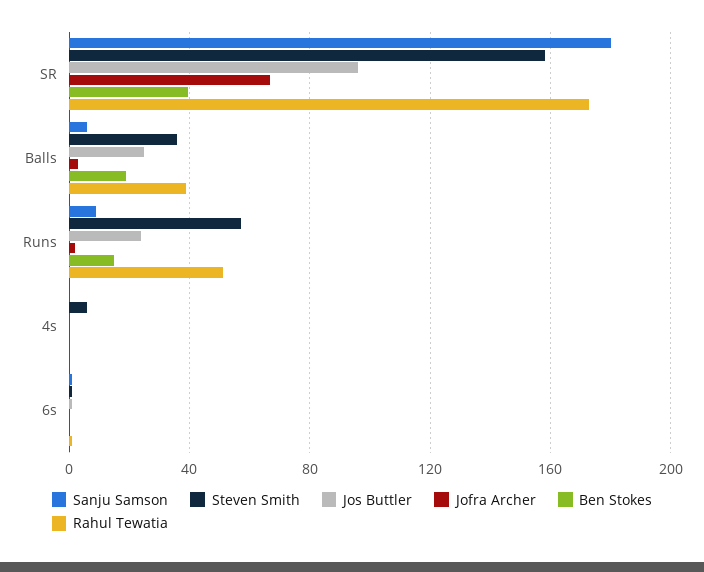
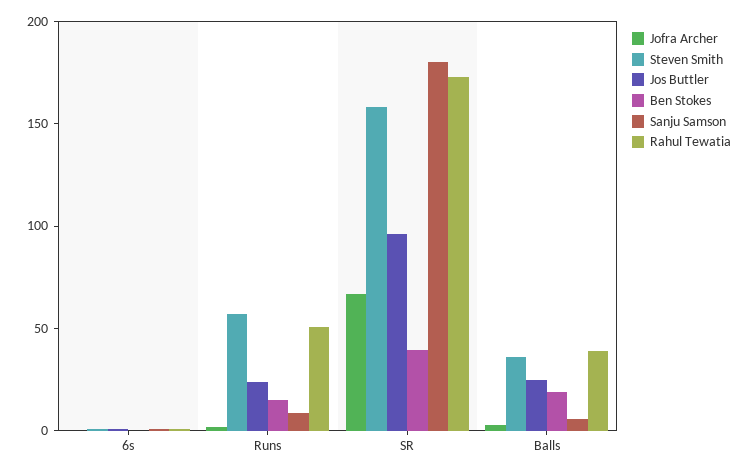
Sanju Samson, 4s: 0 -> none
Steven Smith, 4s: 5 -> none
Jos Buttler, 4s: 0 -> none
Jofra Archer, 4s: 0 -> none
Ben Stokes, 4s: 0 -> none
Rahul Tewatia, 4s: 0 -> none

